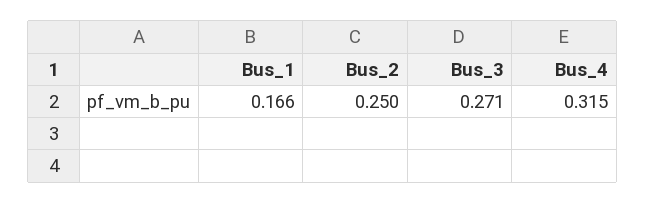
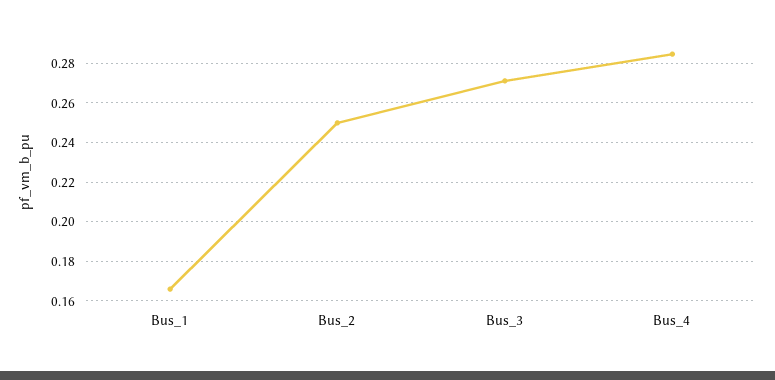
Bus_4: 0.315 -> 0.285

